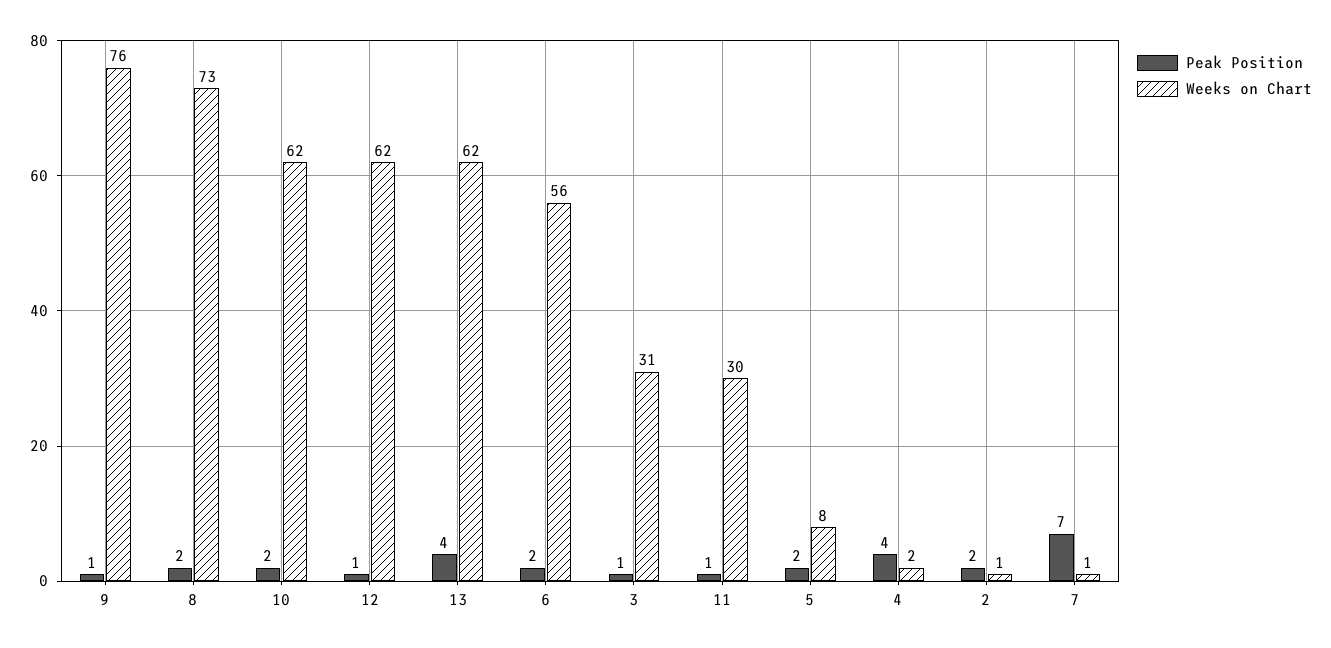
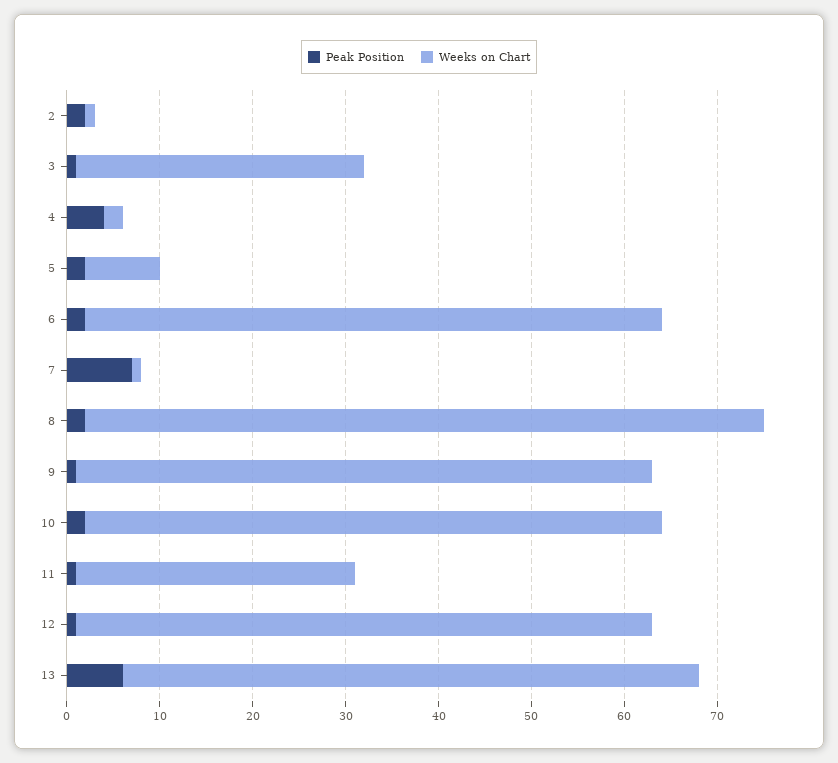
Weeks on Chart, 9: 76 -> 62
Peak Position, 13: 4 -> 6
Weeks on Chart, 6: 56 -> 62

